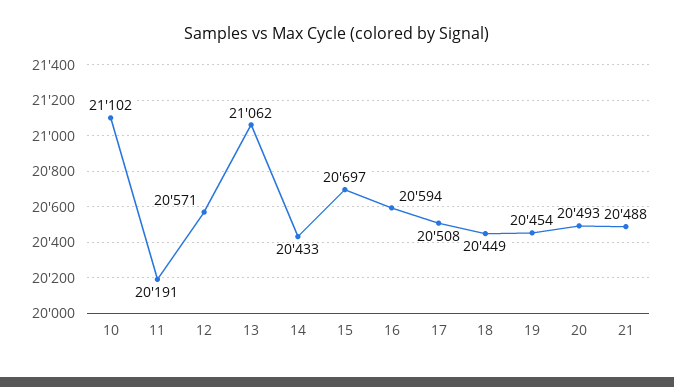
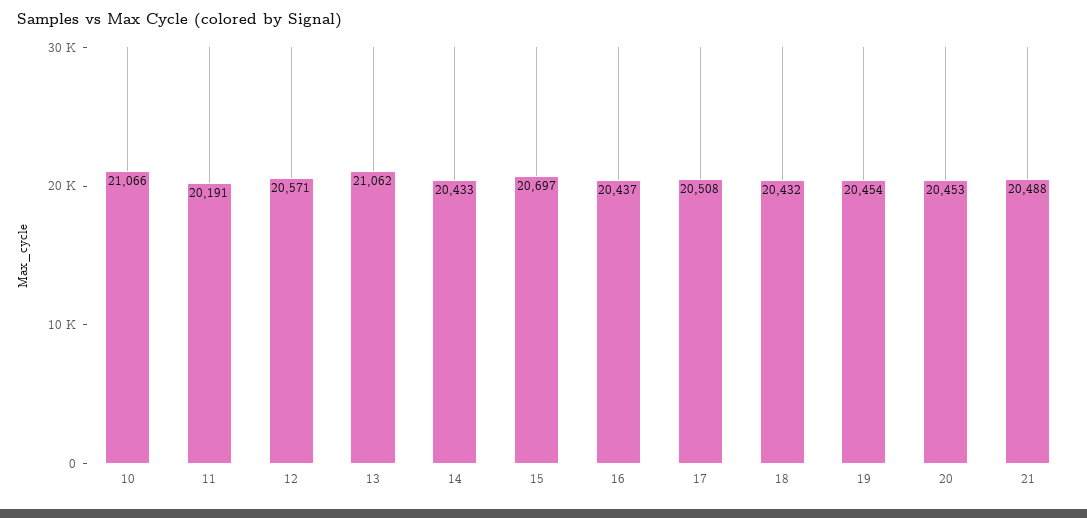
10: 21102 -> 21066
16: 20594 -> 20437
18: 20449 -> 20432
20: 20493 -> 20453

